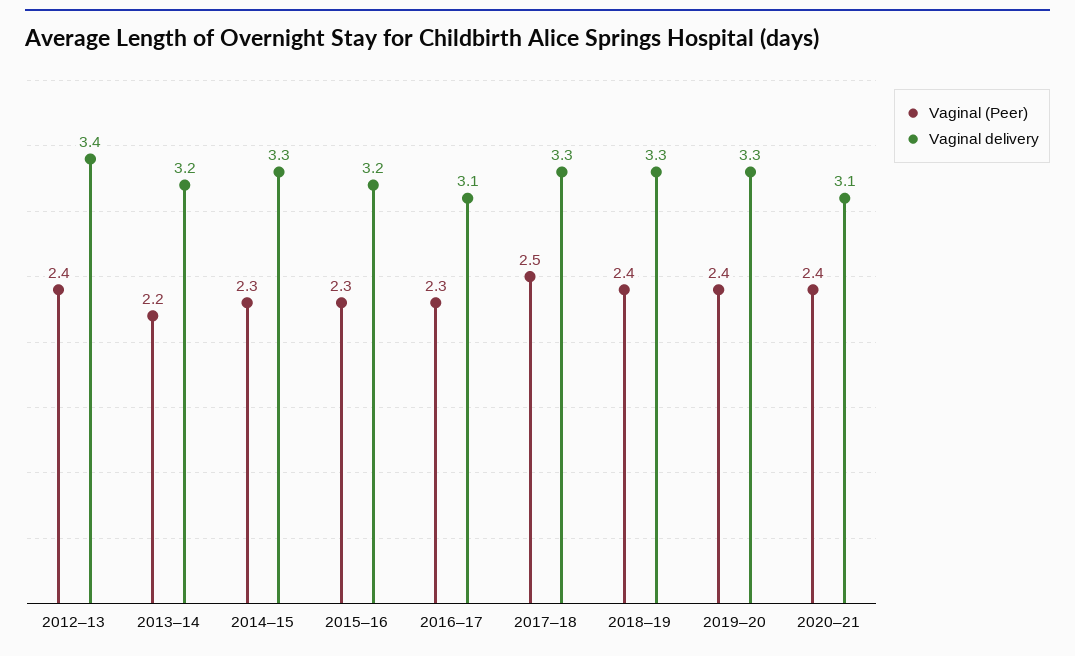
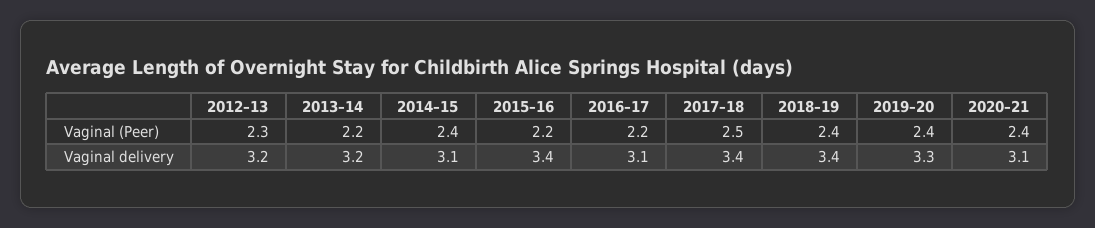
Vaginal (Peer), 2012–13: 2.4 -> 2.3
Vaginal delivery, 2012–13: 3.4 -> 3.2
Vaginal (Peer), 2014–15: 2.3 -> 2.4
Vaginal delivery, 2014–15: 3.3 -> 3.1
Vaginal (Peer), 2015–16: 2.3 -> 2.2
Vaginal delivery, 2015–16: 3.2 -> 3.4
Vaginal (Peer), 2016–17: 2.3 -> 2.2
Vaginal delivery, 2017–18: 3.3 -> 3.4
Vaginal delivery, 2018–19: 3.3 -> 3.4

